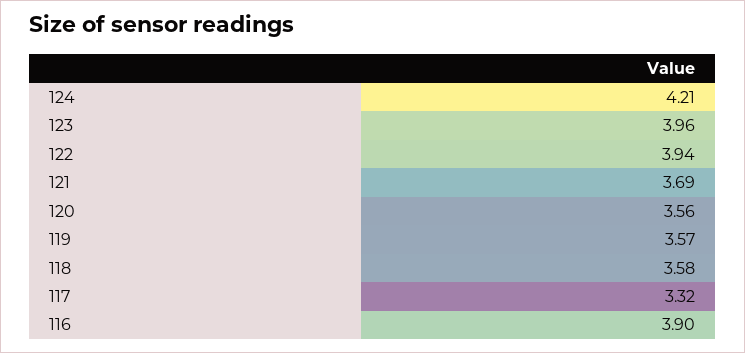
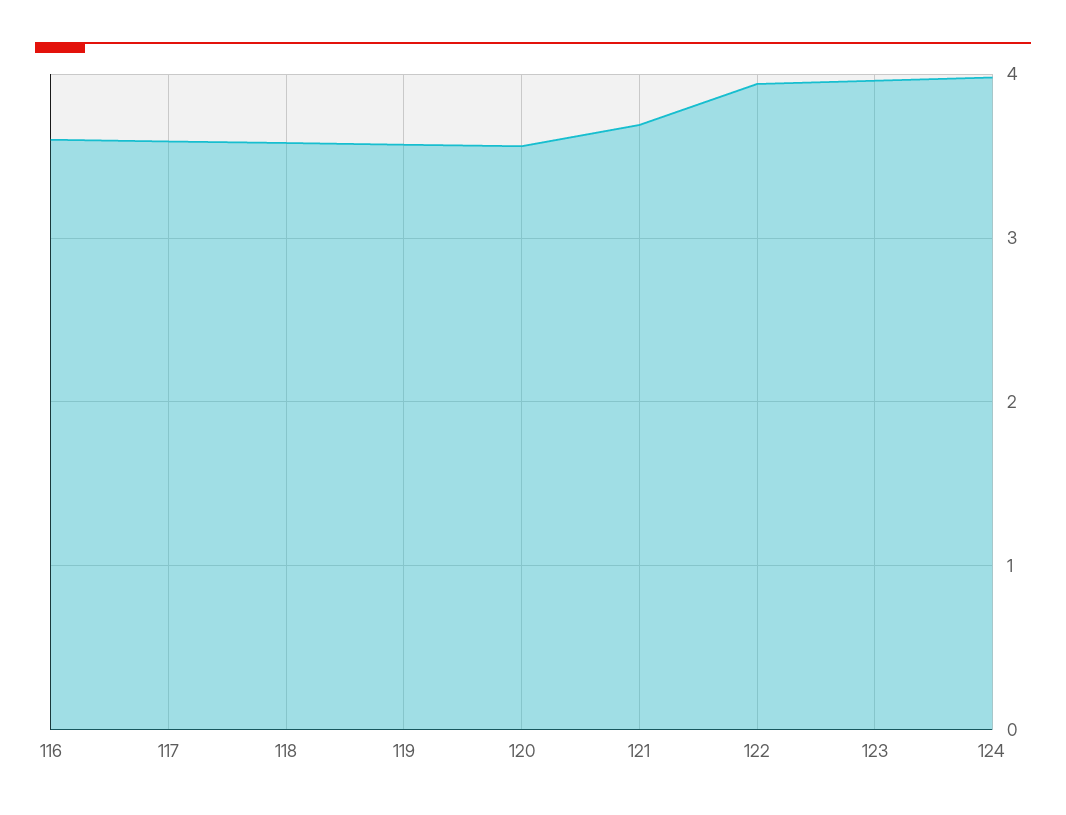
124: 4.21 -> 4
117: 3.32 -> 3.6
116: 3.9 -> 3.6

